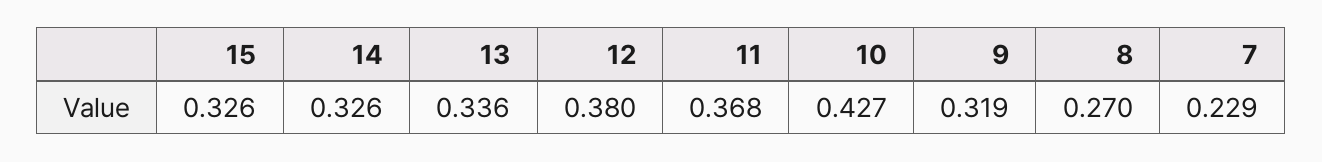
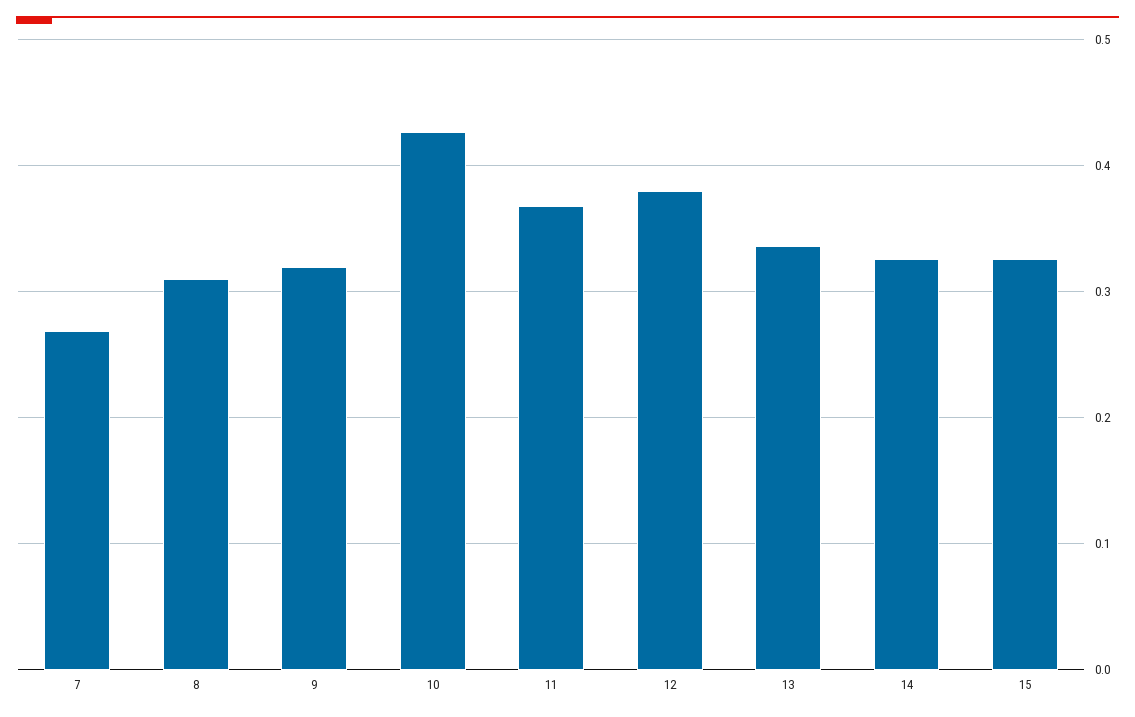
8: 0.27 -> 0.31
7: 0.229 -> 0.27

